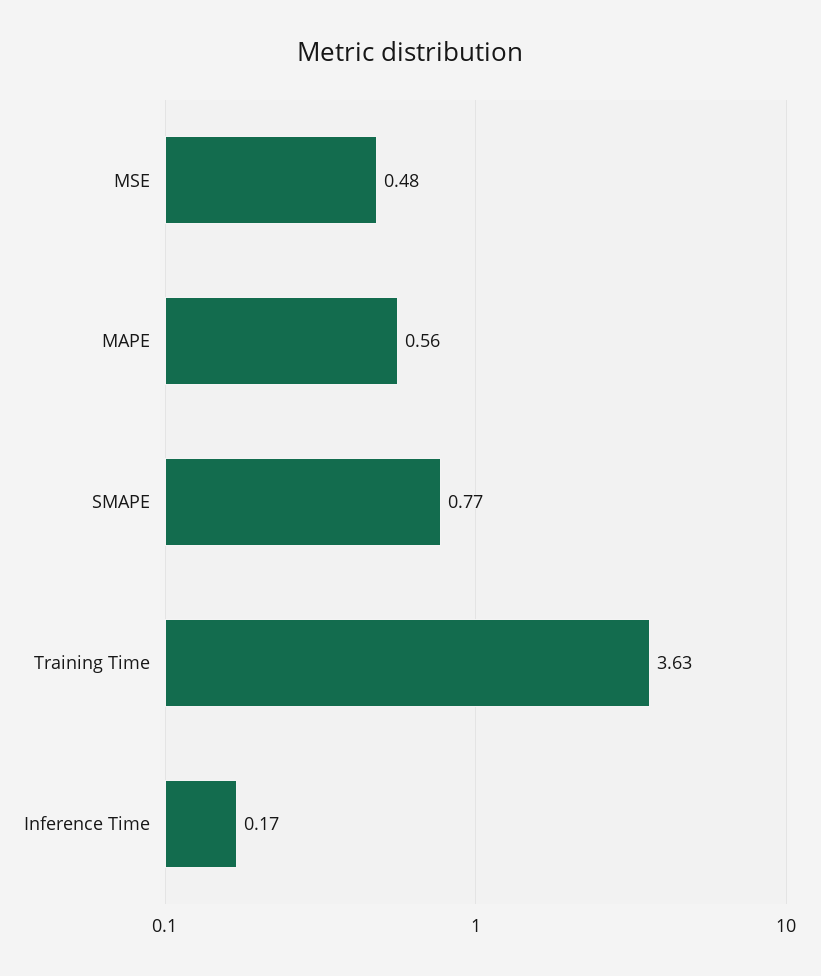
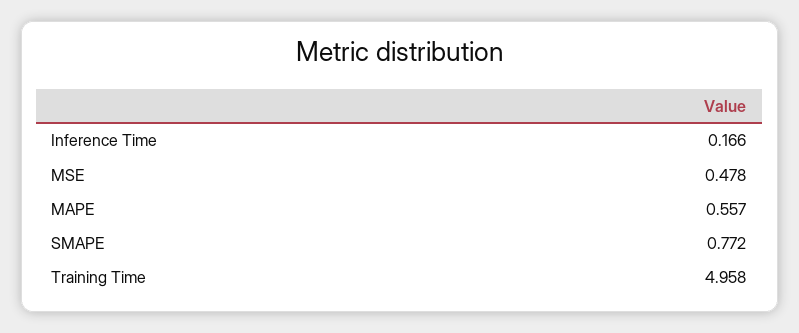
Training Time: 3.63 -> 4.958

